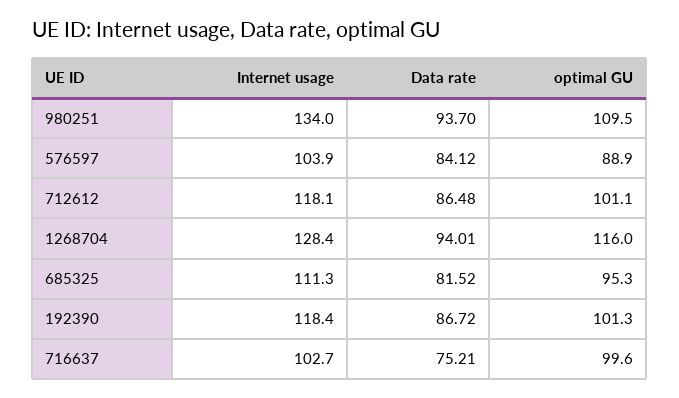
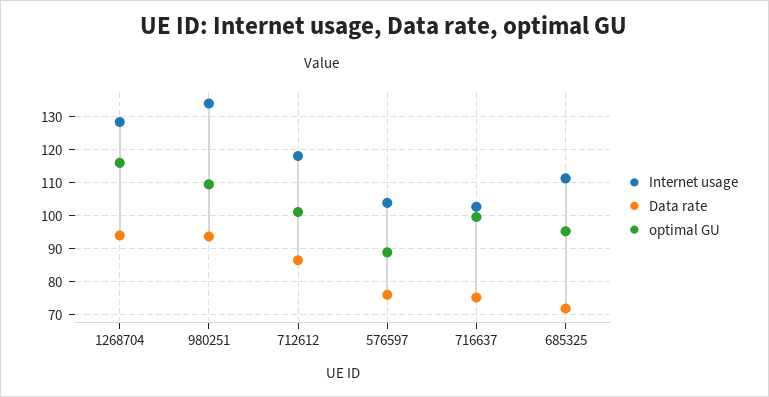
Data rate, 576597: 84.12 -> 76
Data rate, 685325: 81.52 -> 72
Internet usage, 192390: 118.4 -> none
Data rate, 192390: 86.72 -> none
optimal GU, 192390: 101.3 -> none

